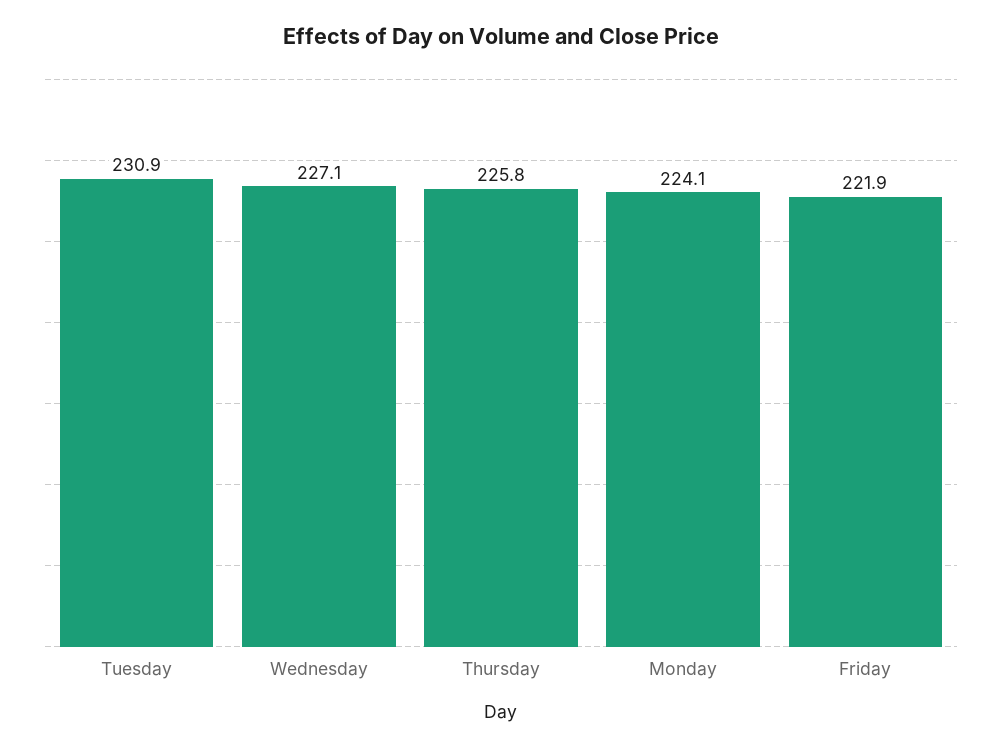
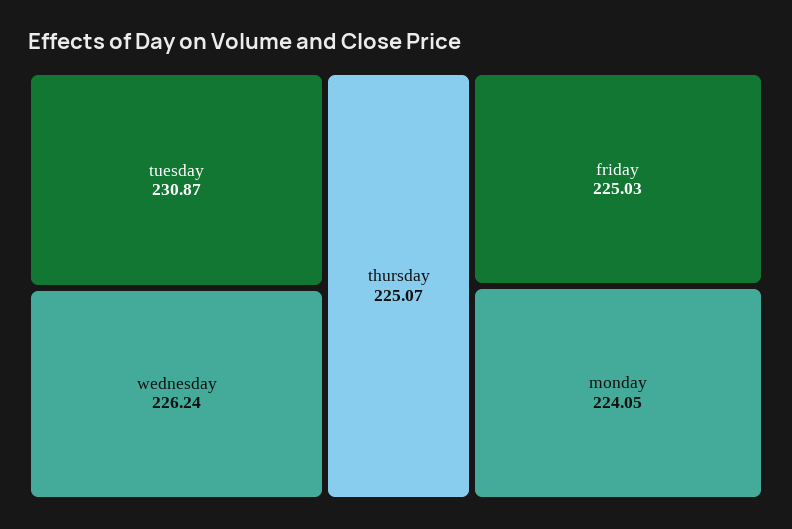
Wednesday: 227.1 -> 226.24
Thursday: 225.8 -> 225.07
Friday: 221.9 -> 225.03

